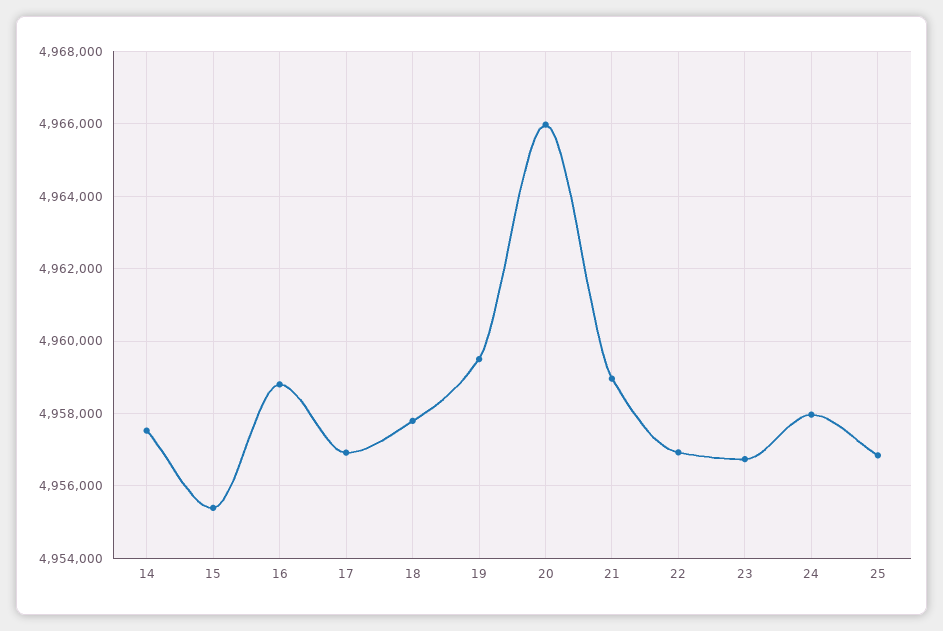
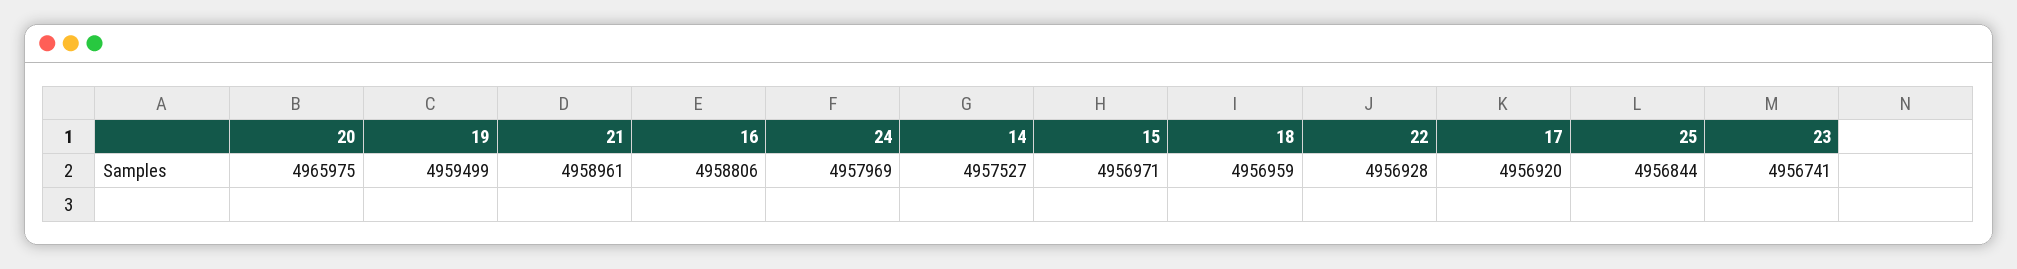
15: 4955400 -> 4956971
18: 4957800 -> 4956959

